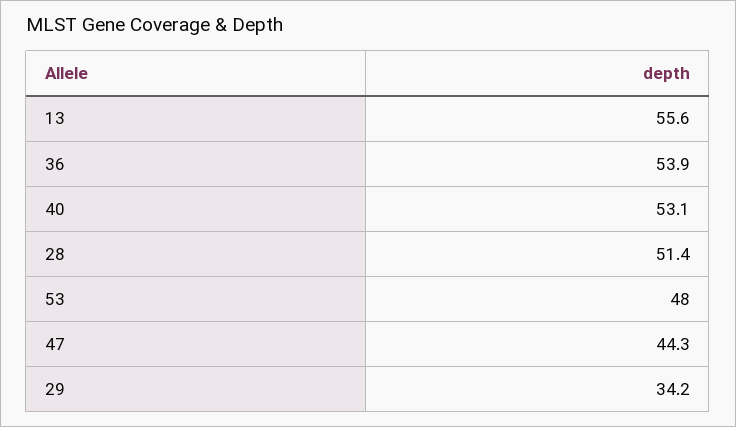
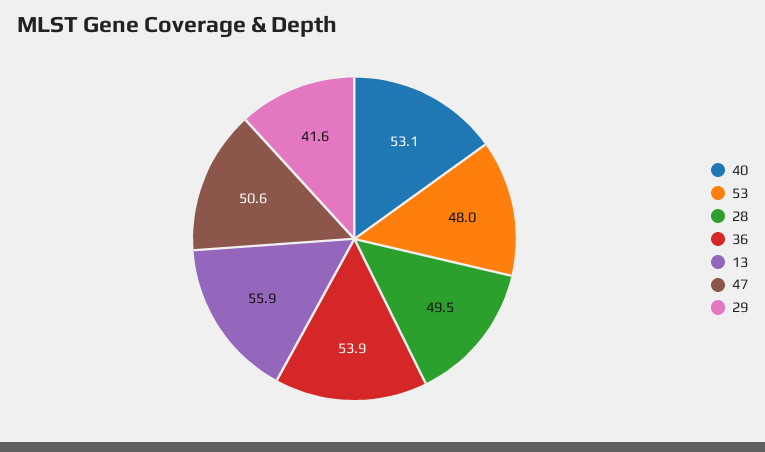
13: 55.6 -> 55.9
28: 51.4 -> 49.5
47: 44.3 -> 50.6
29: 34.2 -> 41.6

